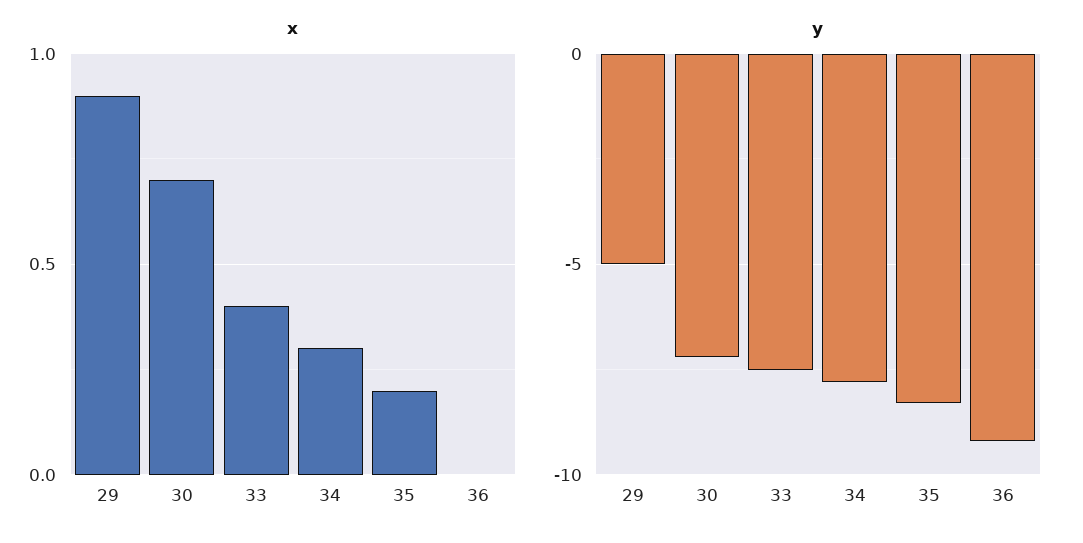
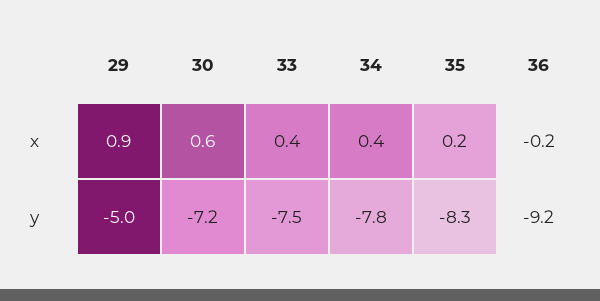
x, 30: 0.7 -> 0.6
x, 34: 0.3 -> 0.4
x, 36: 0 -> -0.2

